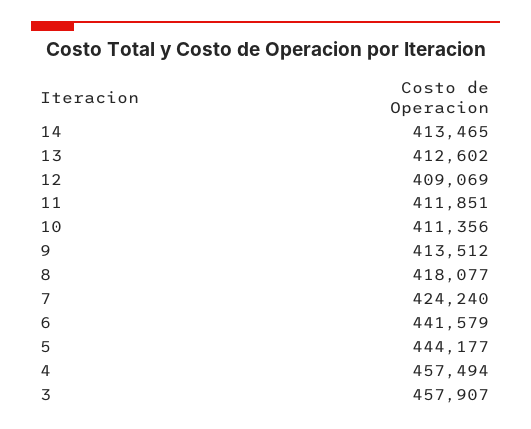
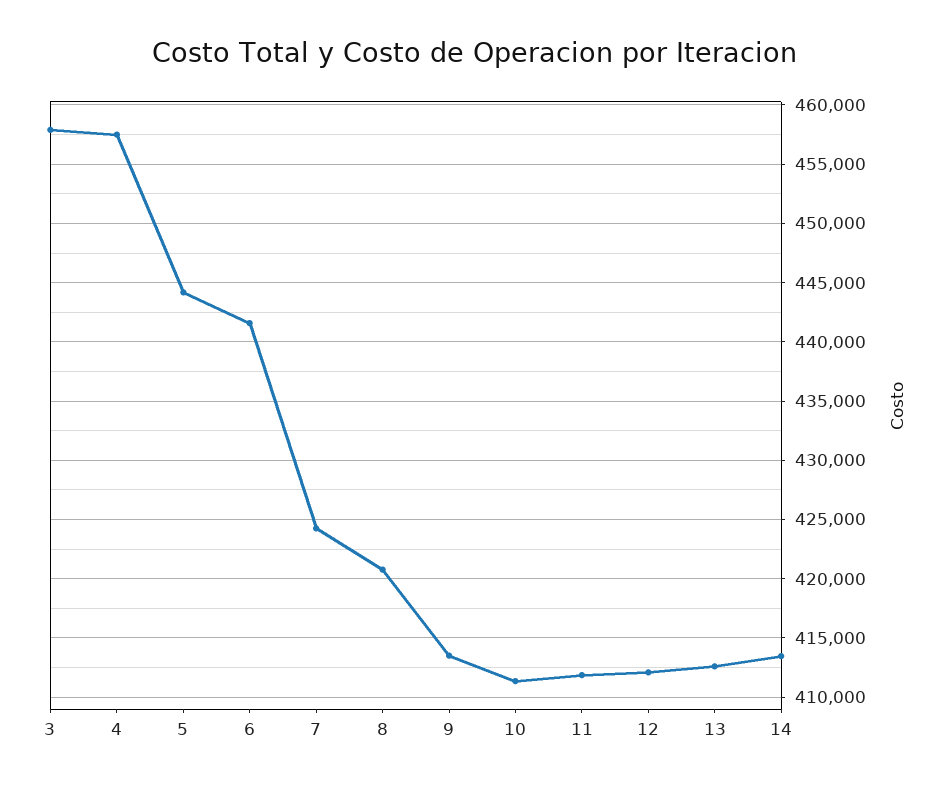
12: 409069 -> 412000
8: 418077 -> 421000

